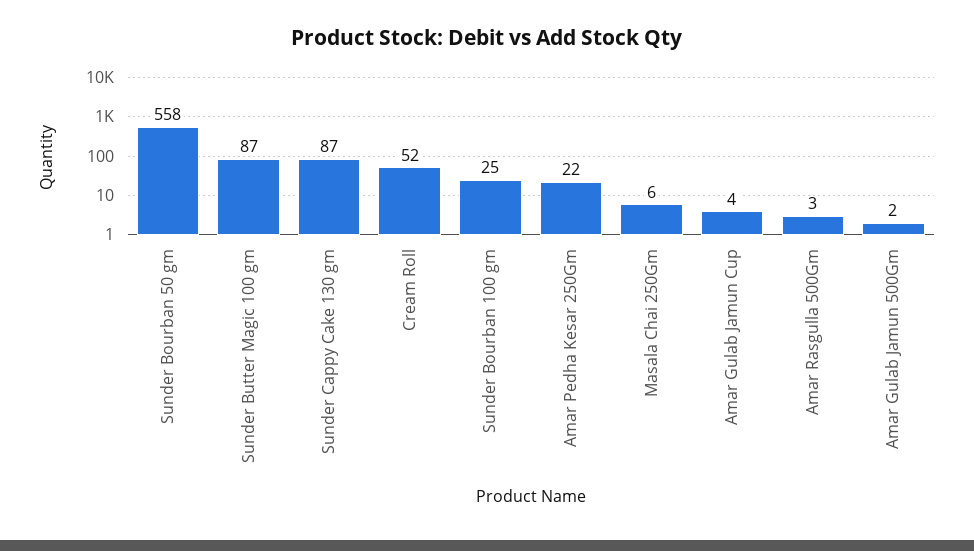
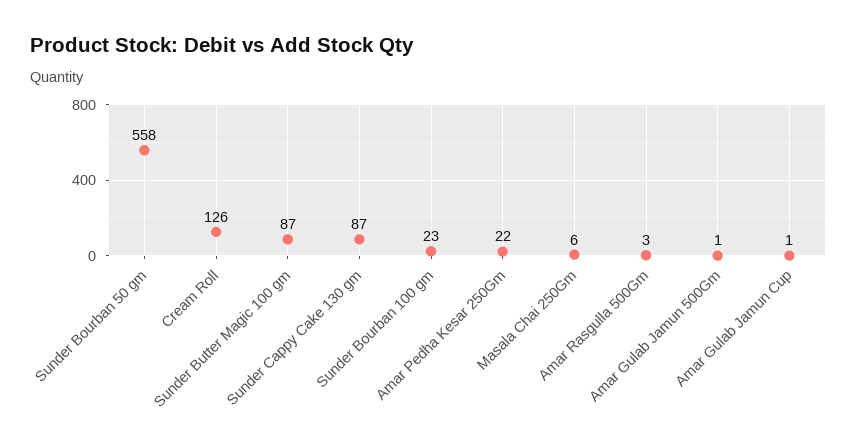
Cream Roll: 52 -> 126
Sunder Bourban 100 gm: 25 -> 23
Amar Gulab Jamun Cup: 4 -> 1
Amar Gulab Jamun 500Gm: 2 -> 1

